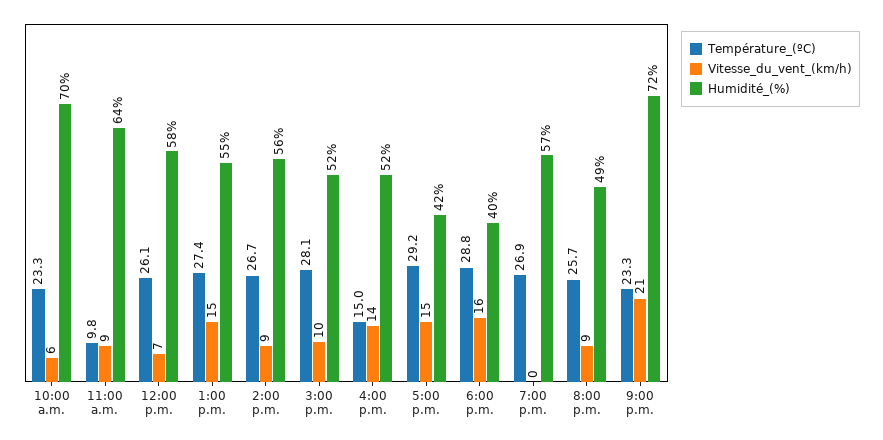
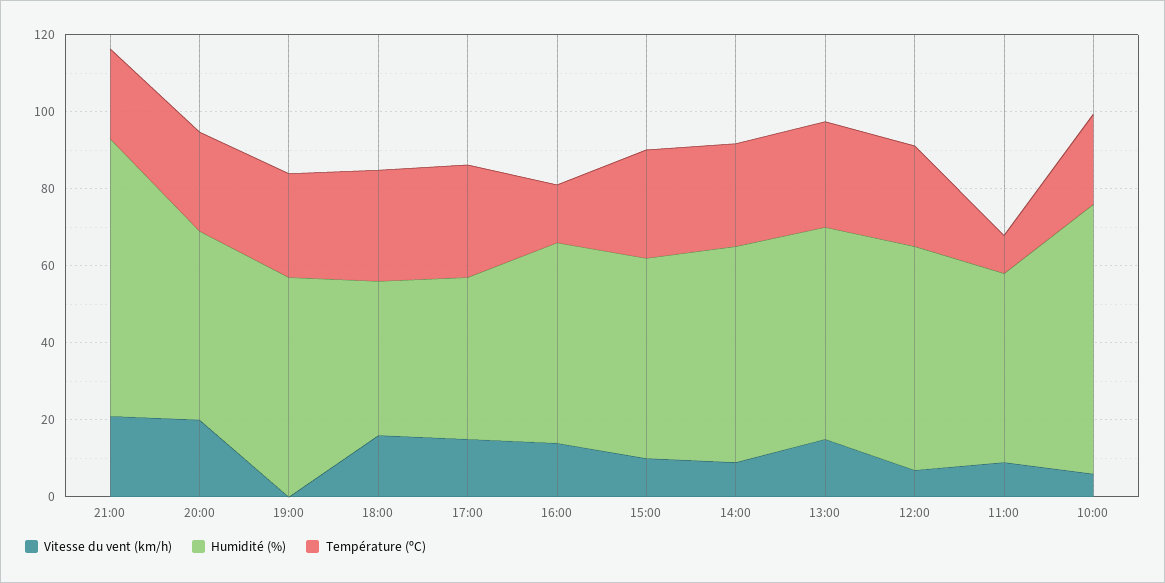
Humidité_(%), 11:00 a.m.: 64 -> 50
Vitesse_du_vent_(km/h), 8:00 p.m.: 9 -> 20

